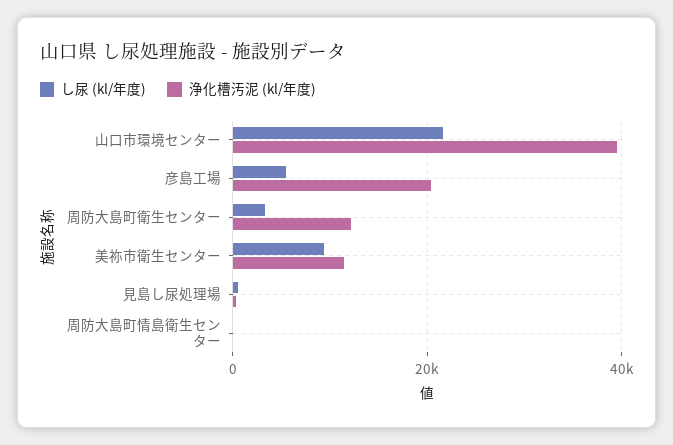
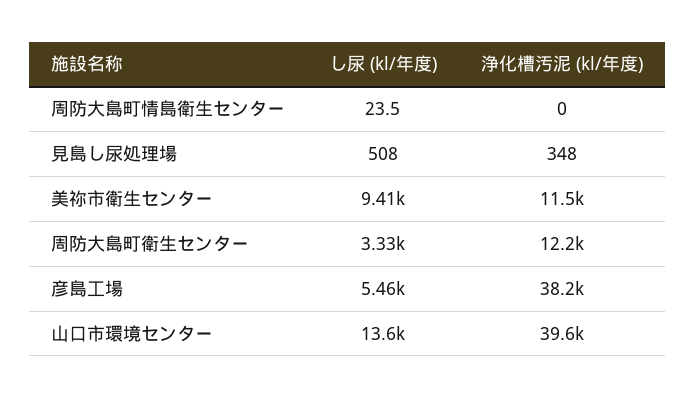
し尿 (kl/年度), 山口市環境センター: 22000 -> 13600
浄化槽汚泥 (kl/年度), 彦島工場: 20000 -> 38200

